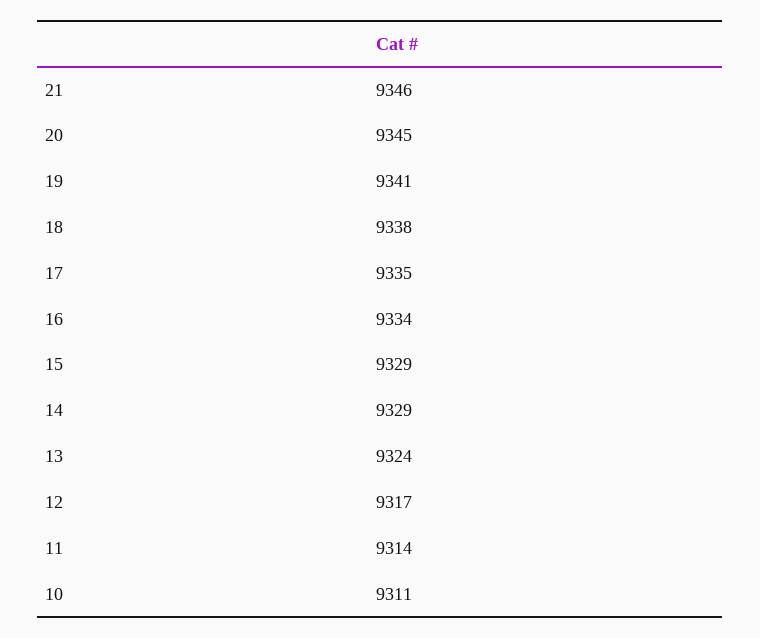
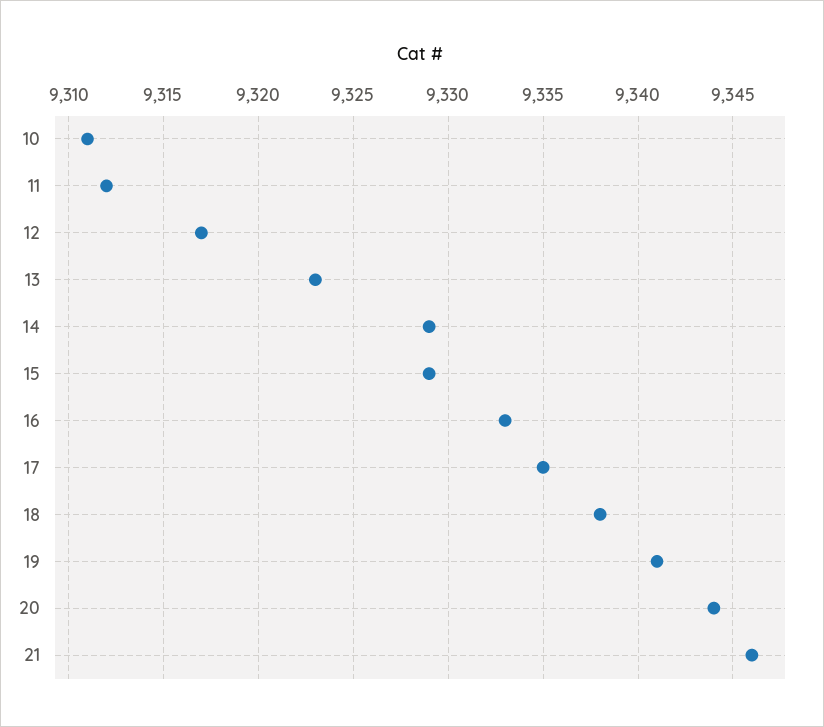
20: 9345 -> 9344
16: 9334 -> 9333
13: 9324 -> 9323
11: 9314 -> 9312

